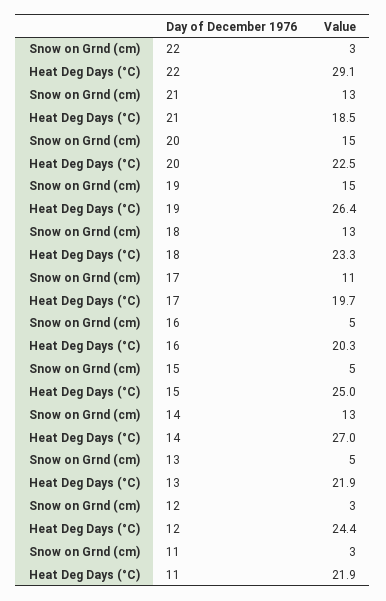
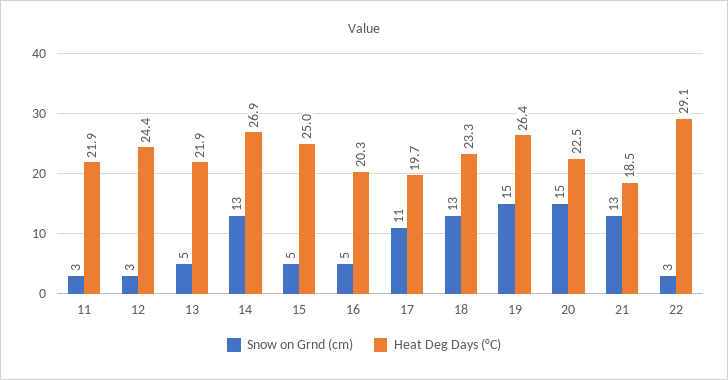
Heat Deg Days (°C), 14: 27 -> 26.9

